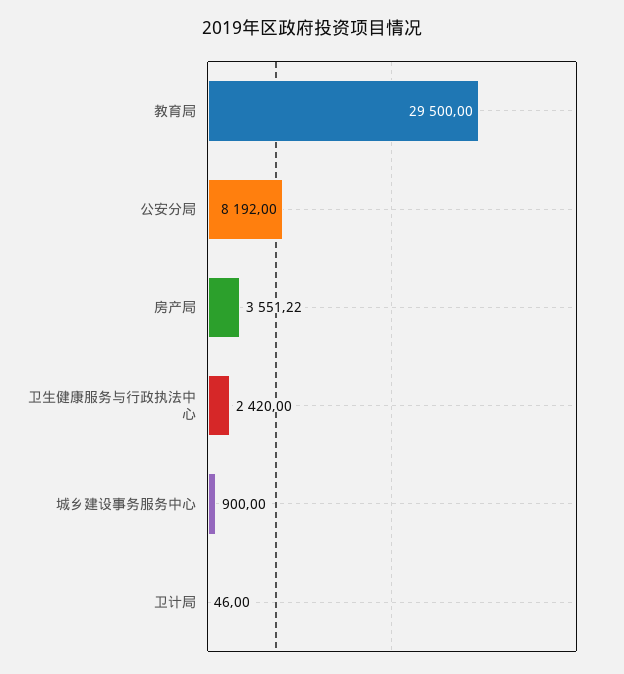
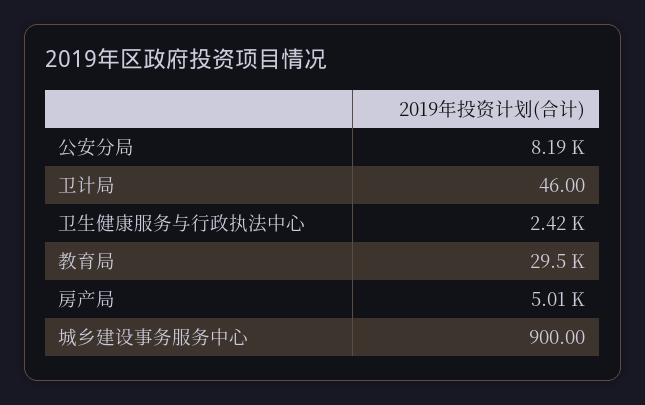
房产局: 3551.22 -> 5010

